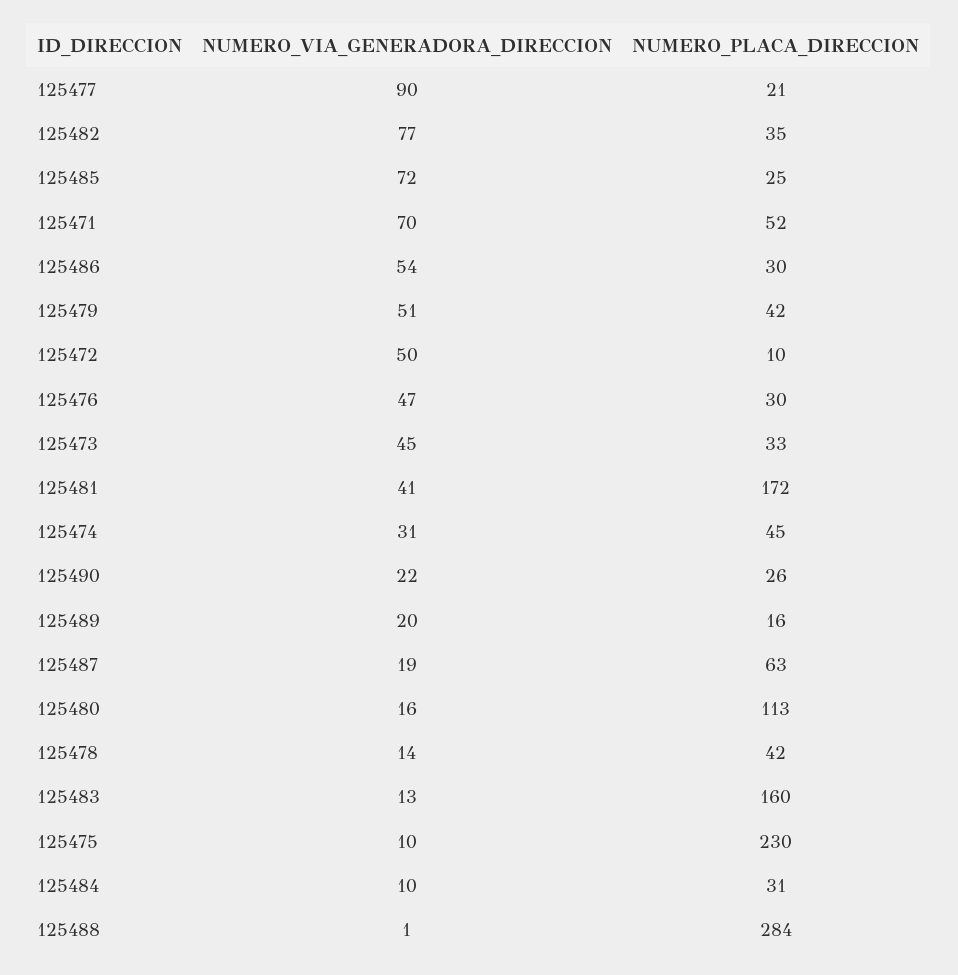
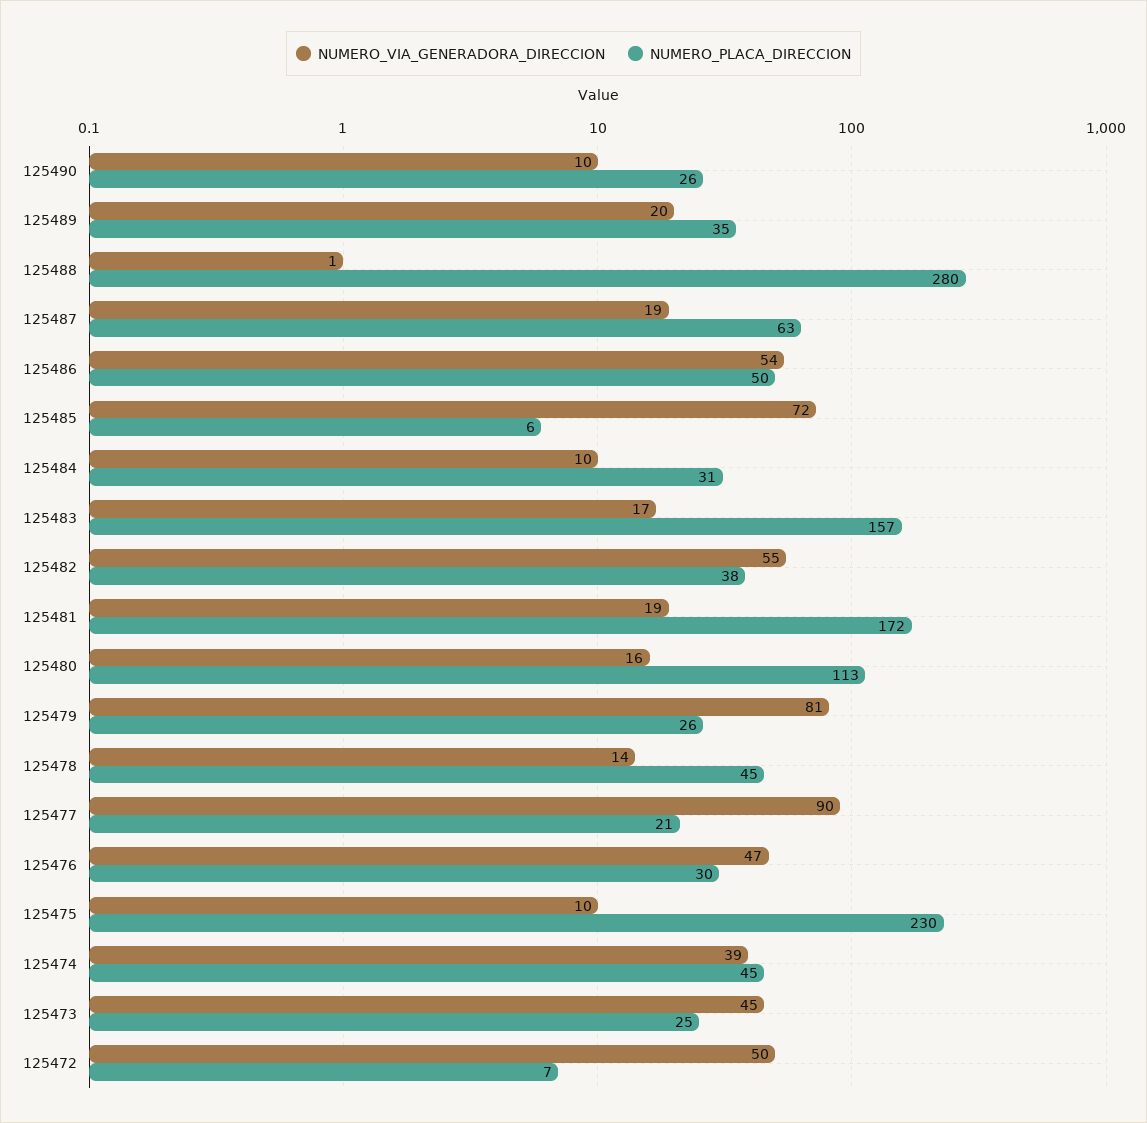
NUMERO_VIA_GENERADORA_DIRECCION, 125482: 77 -> 55
NUMERO_PLACA_DIRECCION, 125482: 35 -> 38
NUMERO_PLACA_DIRECCION, 125485: 25 -> 6
NUMERO_VIA_GENERADORA_DIRECCION, 125471: 70 -> none
NUMERO_PLACA_DIRECCION, 125471: 52 -> none
NUMERO_PLACA_DIRECCION, 125486: 30 -> 50
NUMERO_VIA_GENERADORA_DIRECCION, 125479: 51 -> 81
NUMERO_PLACA_DIRECCION, 125479: 42 -> 26
NUMERO_PLACA_DIRECCION, 125472: 10 -> 7
NUMERO_PLACA_DIRECCION, 125473: 33 -> 25
NUMERO_VIA_GENERADORA_DIRECCION, 125481: 41 -> 19
NUMERO_VIA_GENERADORA_DIRECCION, 125474: 31 -> 39
NUMERO_VIA_GENERADORA_DIRECCION, 125490: 22 -> 10
NUMERO_PLACA_DIRECCION, 125489: 16 -> 35
NUMERO_PLACA_DIRECCION, 125478: 42 -> 45
NUMERO_VIA_GENERADORA_DIRECCION, 125483: 13 -> 17
NUMERO_PLACA_DIRECCION, 125483: 160 -> 157
NUMERO_PLACA_DIRECCION, 125488: 284 -> 280

